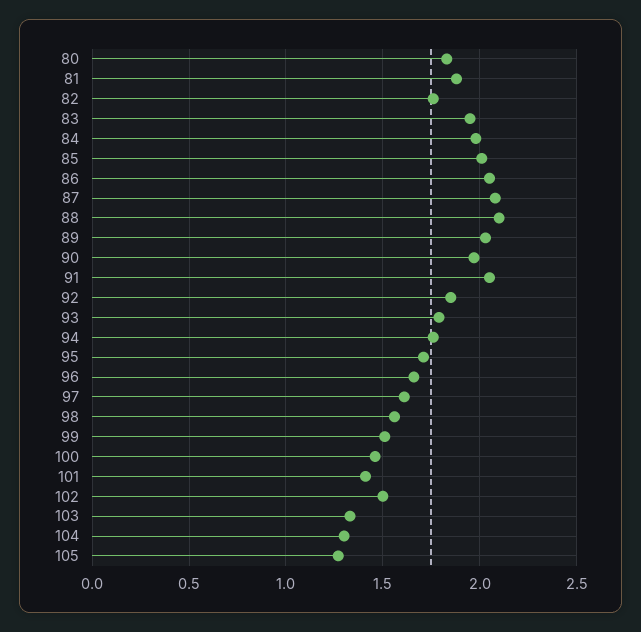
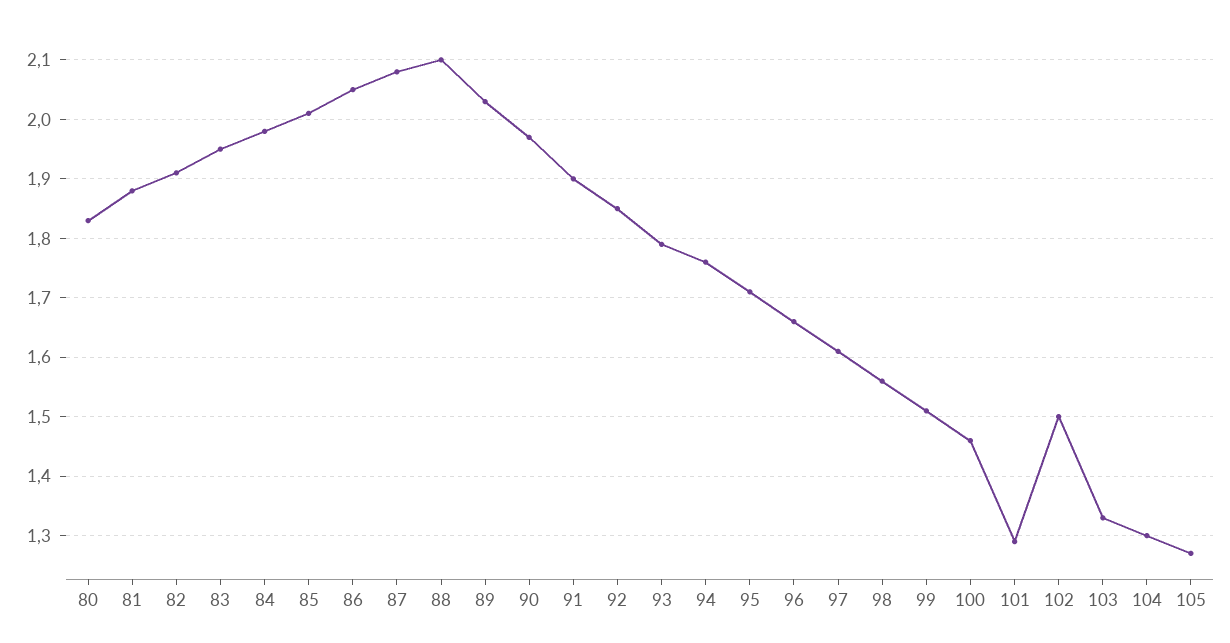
82: 1.75 -> 1.9
91: 2.05 -> 1.9
101: 1.4 -> 1.3

